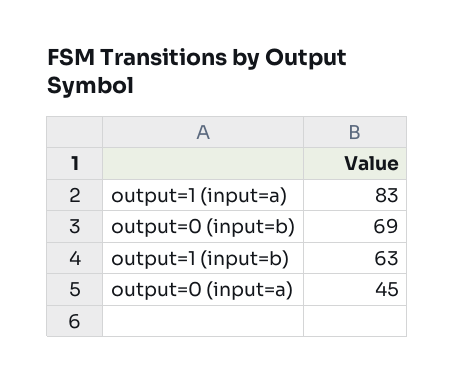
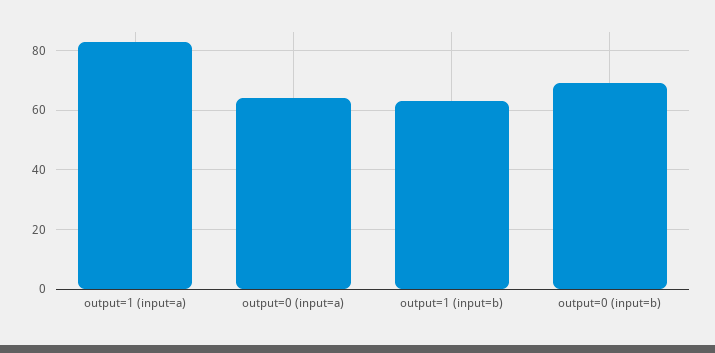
output=0 (input=a): 45 -> 65

